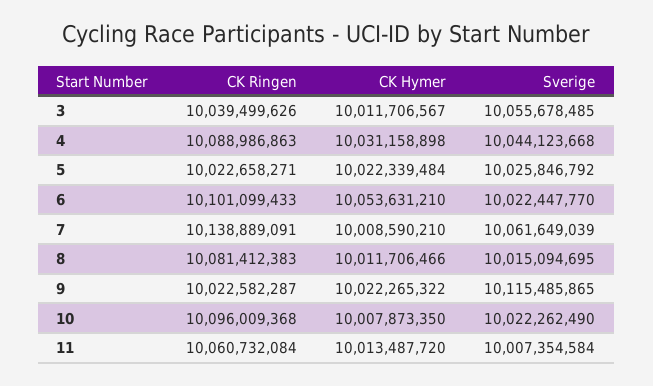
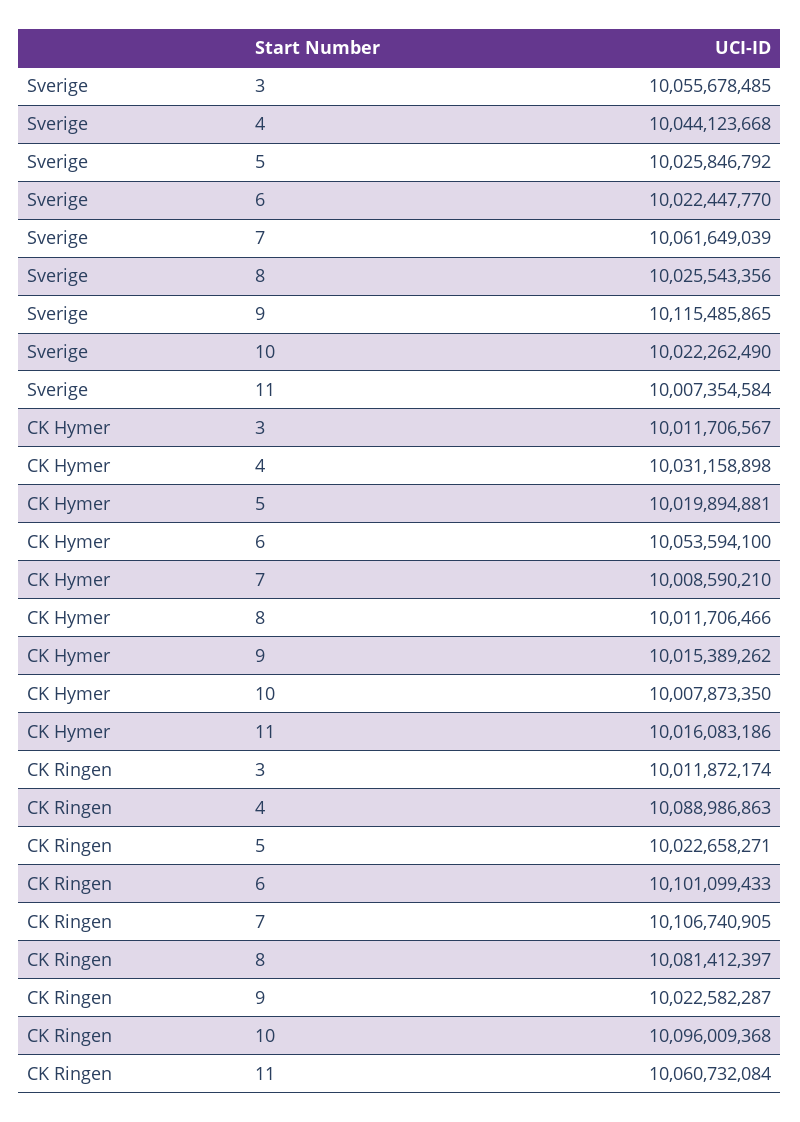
CK Ringen, 3: 10039499626 -> 10011872174
CK Hymer, 5: 10022339484 -> 10019894881
CK Hymer, 6: 10053631210 -> 10053594100
CK Ringen, 7: 10138889091 -> 10106740905
CK Ringen, 8: 10081412383 -> 10081412397
Sverige, 8: 10015094695 -> 10025543356
CK Hymer, 9: 10022265322 -> 10015389262
CK Hymer, 11: 10013487720 -> 10016083186

